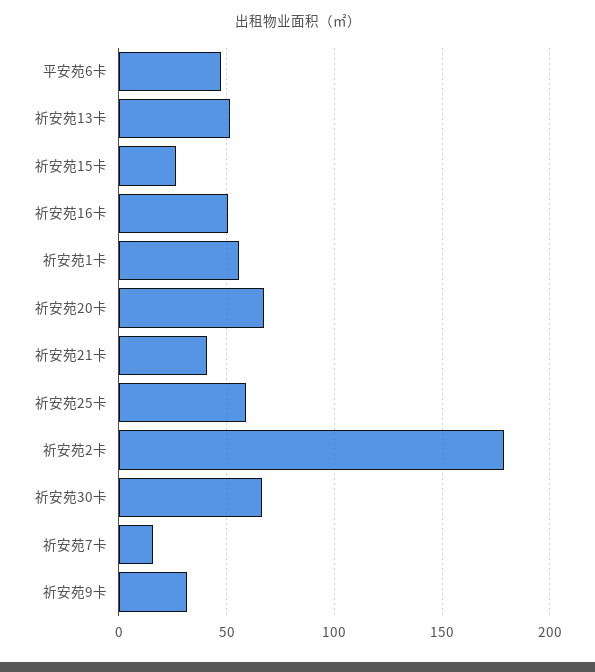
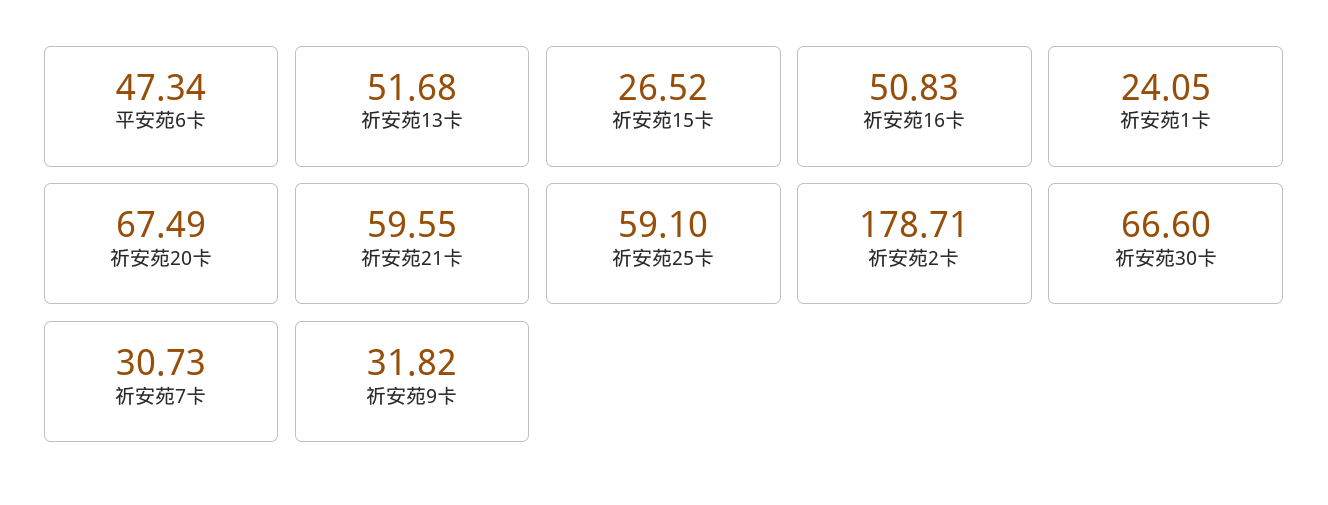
祈安苑1卡: 55 -> 24.05
祈安苑21卡: 40 -> 59.55
祈安苑7卡: 15 -> 30.73

